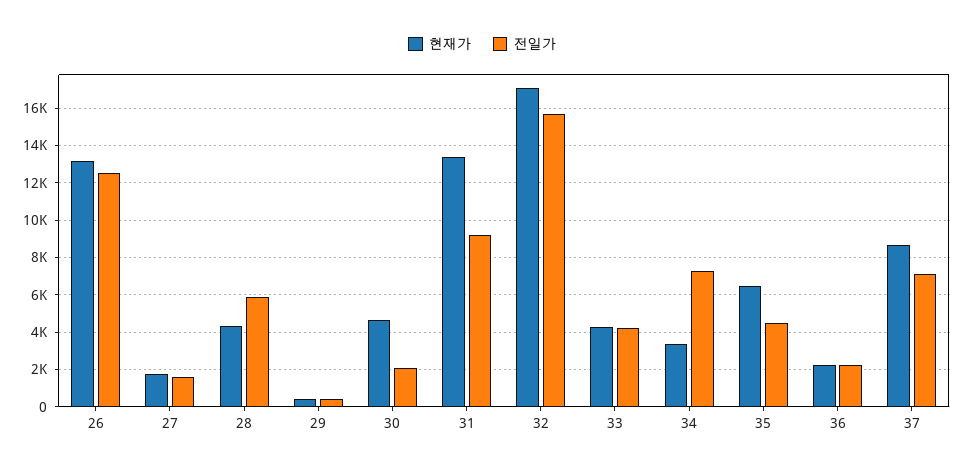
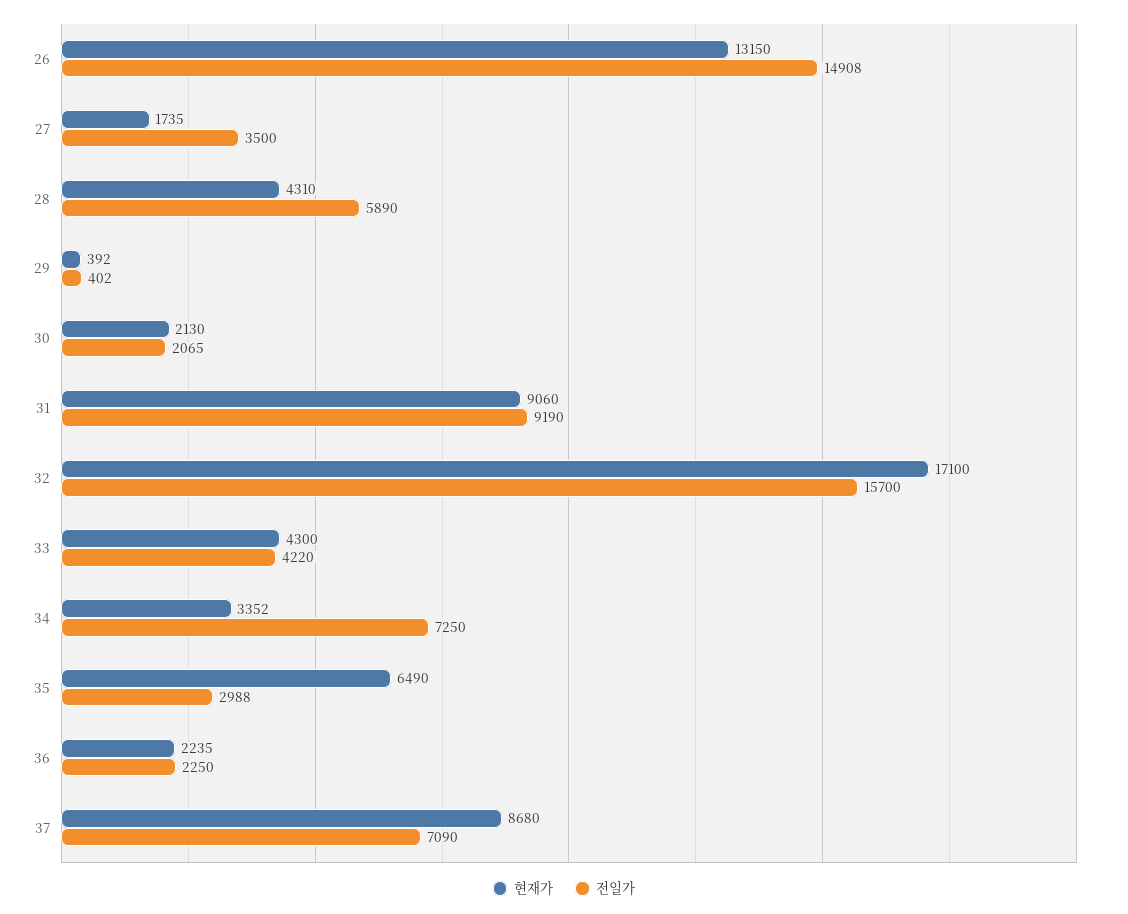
전일가, 26: 12500 -> 14908
전일가, 27: 1500 -> 3500
현재가, 30: 4500 -> 2130
현재가, 31: 13500 -> 9060
전일가, 35: 4500 -> 2988

